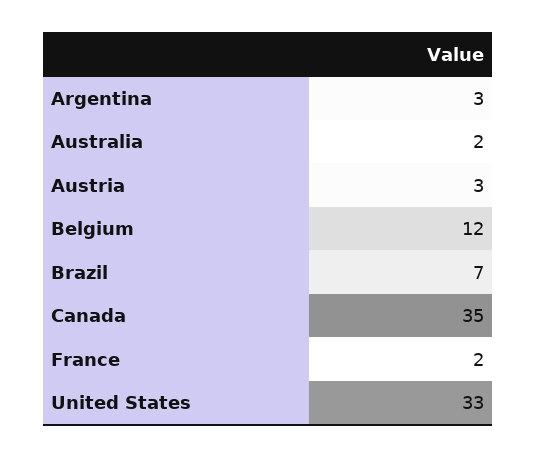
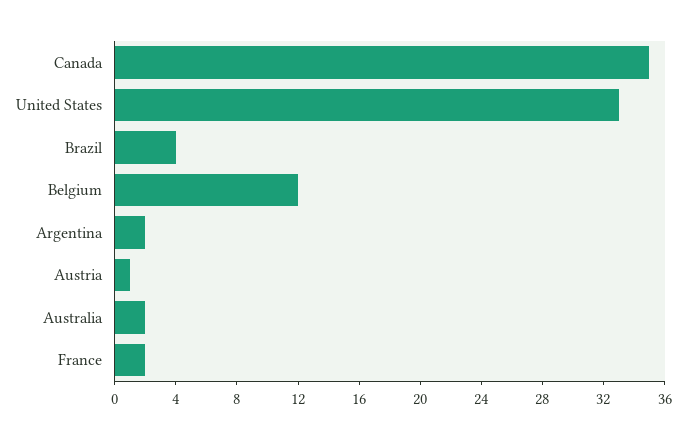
Argentina: 3 -> 2
Austria: 3 -> 1
Brazil: 7 -> 4

